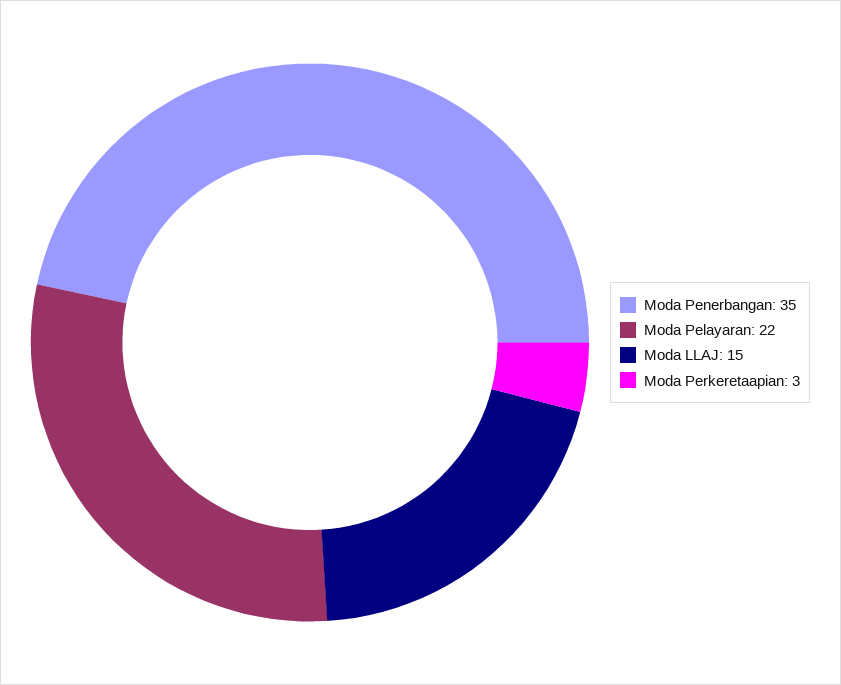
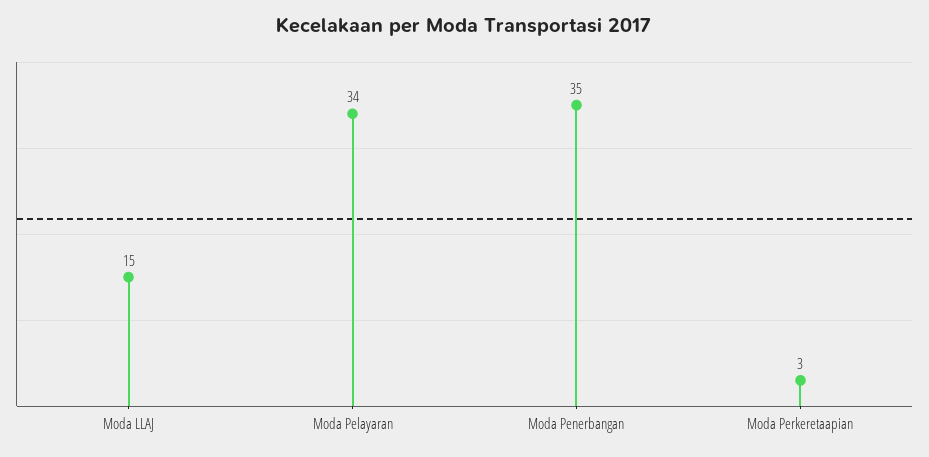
Moda Pelayaran: 22 -> 34

